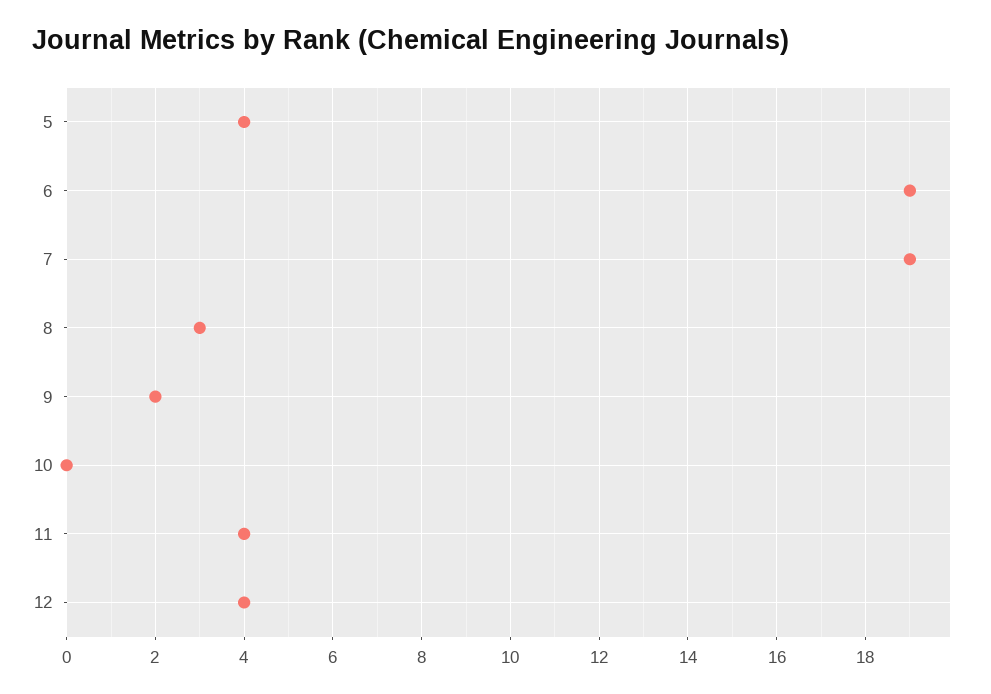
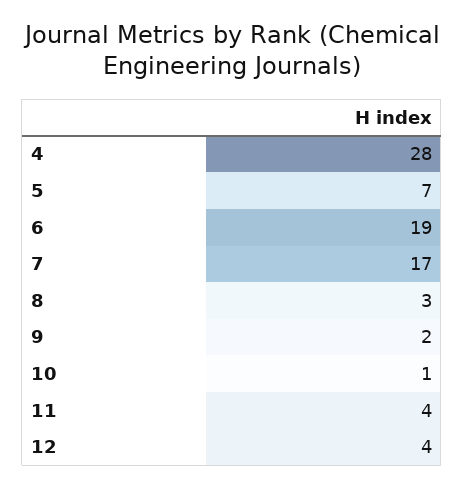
5: 4 -> 7
7: 19 -> 17
10: 0 -> 1
4: none -> 28

